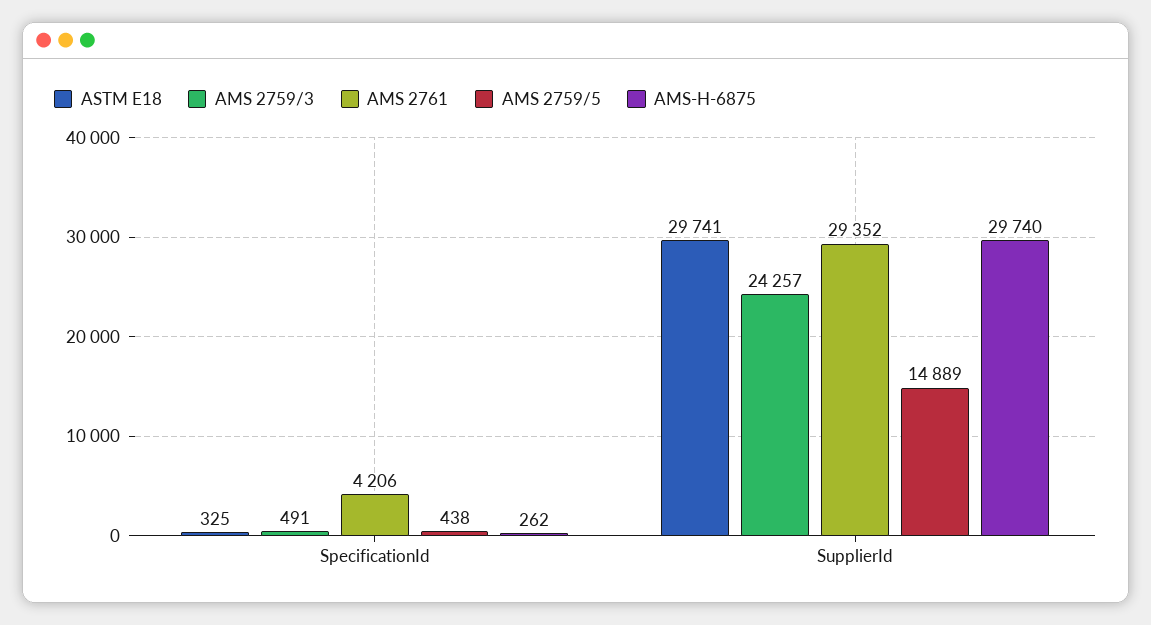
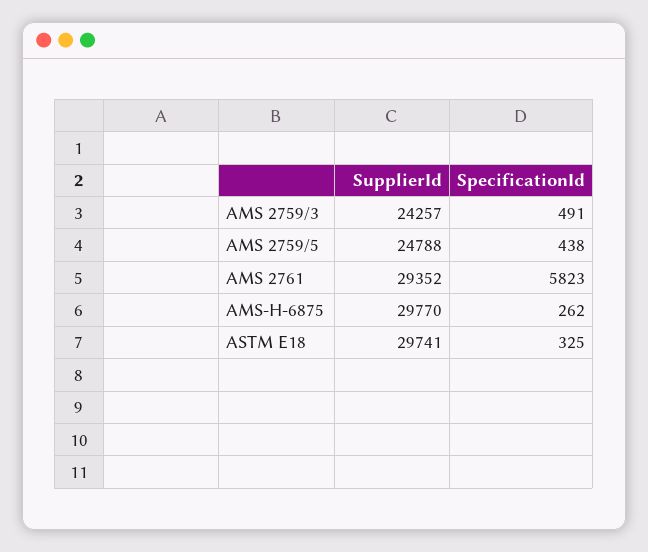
AMS 2761, SpecificationId: 4206 -> 5823
AMS 2759/5, SupplierId: 14889 -> 24788
AMS-H-6875, SupplierId: 29740 -> 29770

